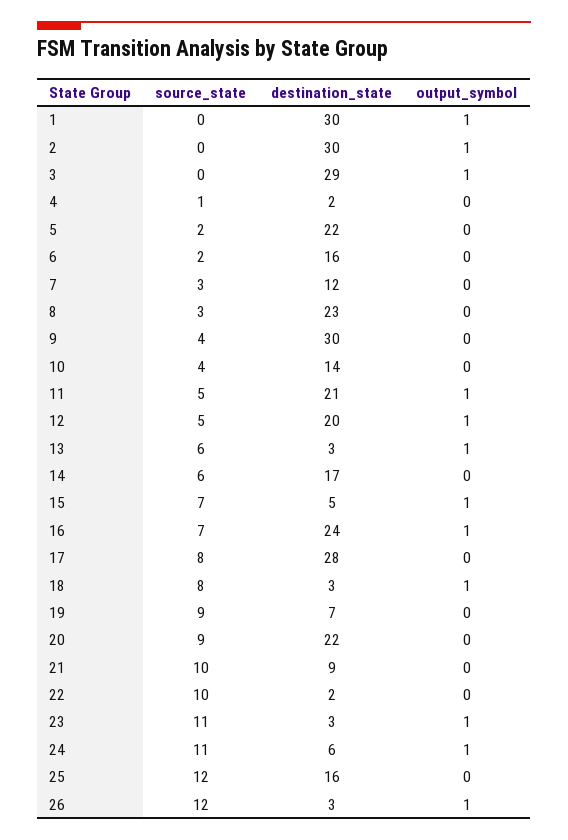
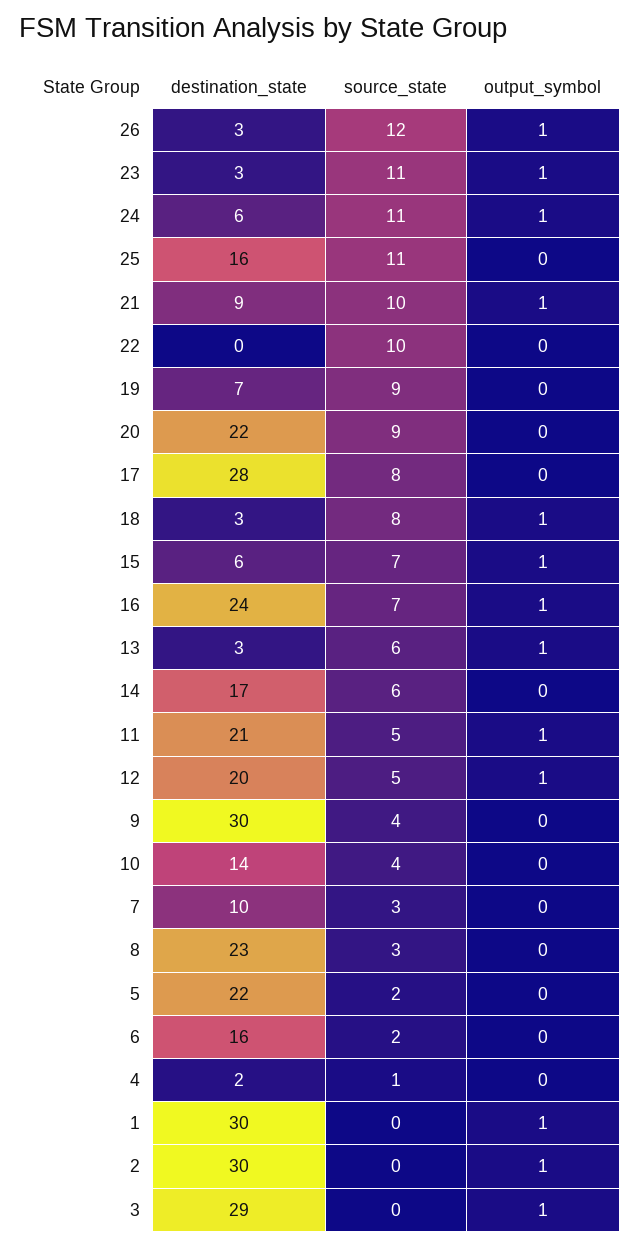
destination_state, 7: 12 -> 10
destination_state, 15: 5 -> 6
output_symbol, 21: 0 -> 1
destination_state, 22: 2 -> 0
source_state, 25: 12 -> 11

